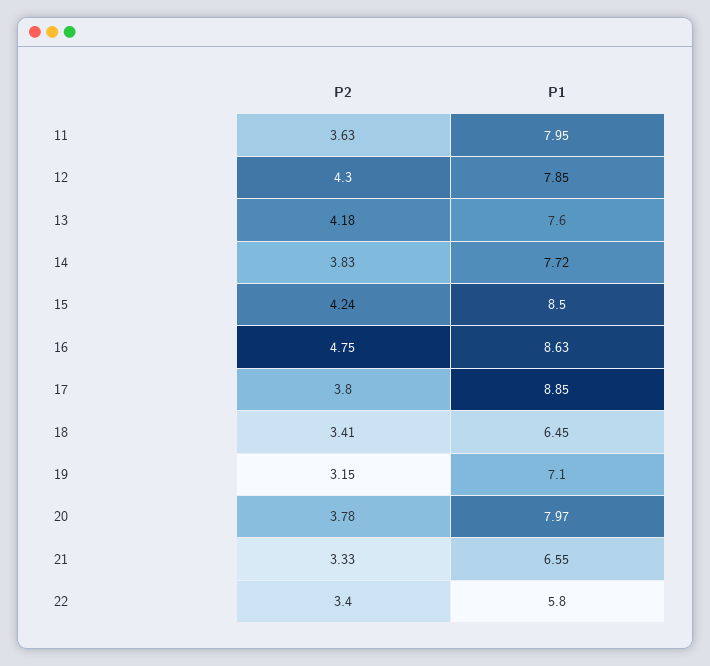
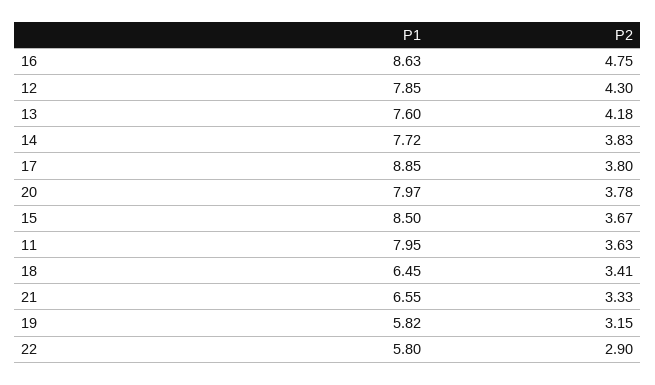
P2, 15: 4.24 -> 3.67
P1, 19: 7.1 -> 5.82
P2, 22: 3.4 -> 2.9

